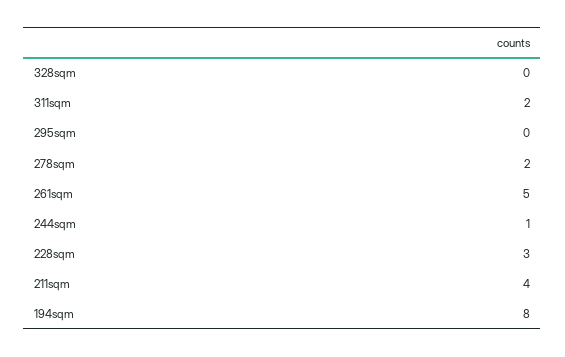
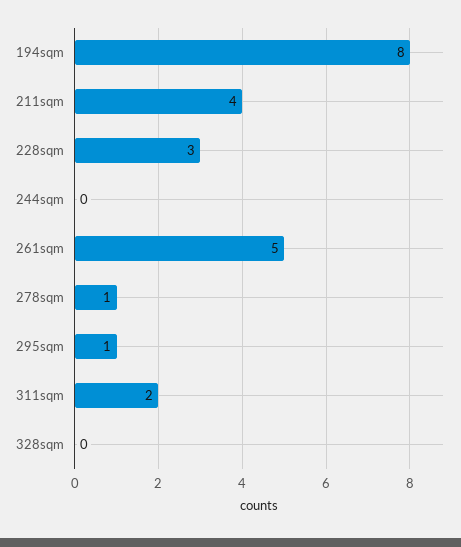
295sqm: 0 -> 1
278sqm: 2 -> 1
244sqm: 1 -> 0

